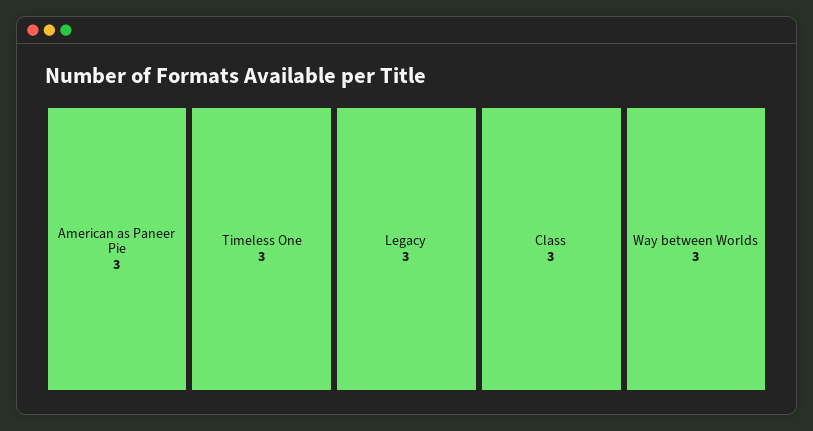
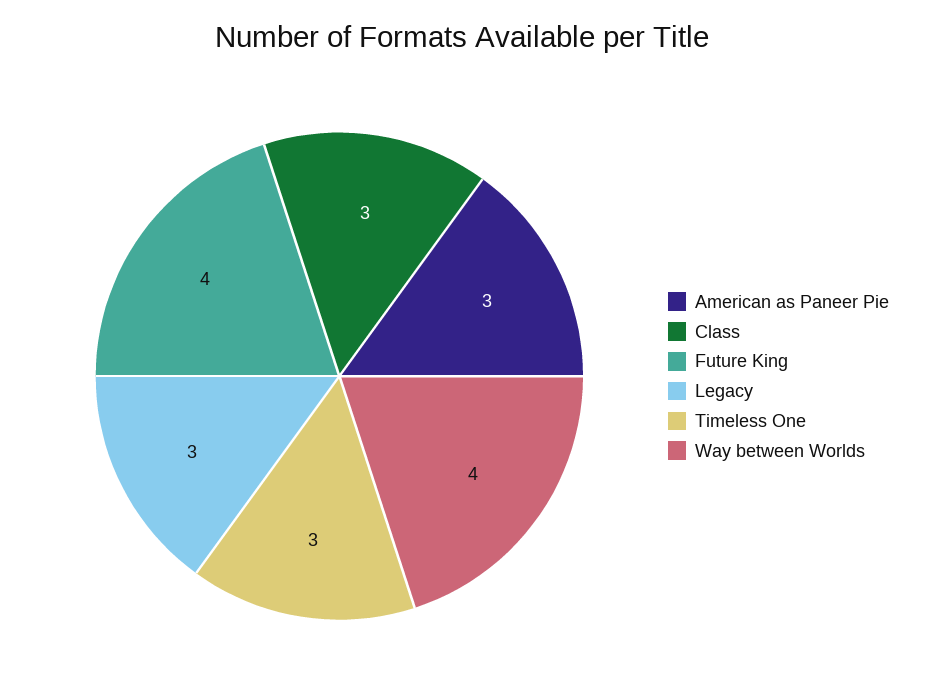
Way between Worlds: 3 -> 4
Future King: none -> 4

